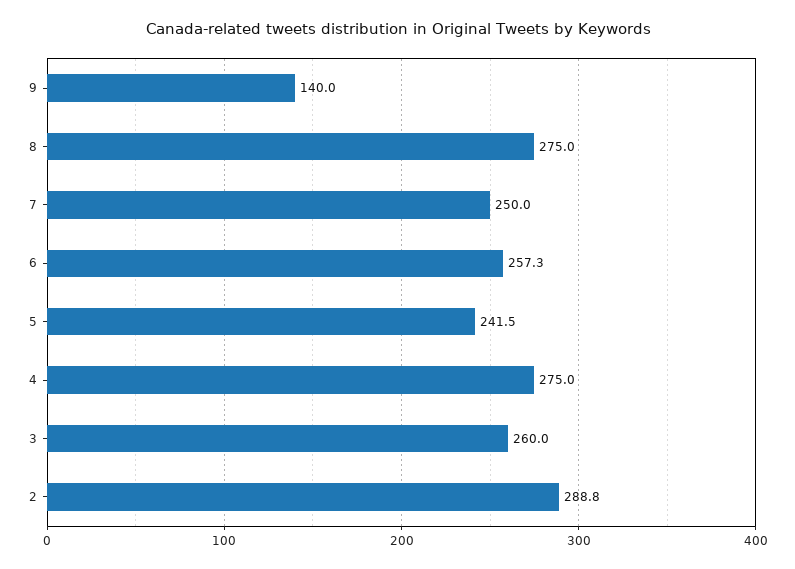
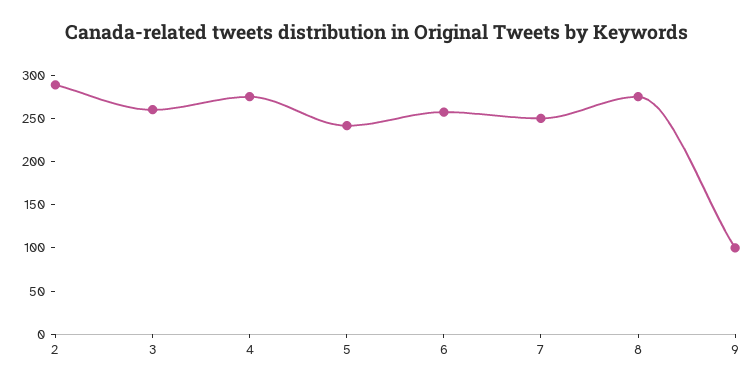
9: 140 -> 100

